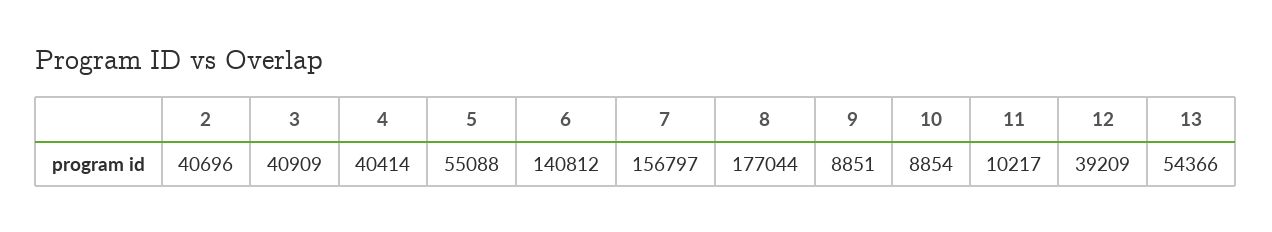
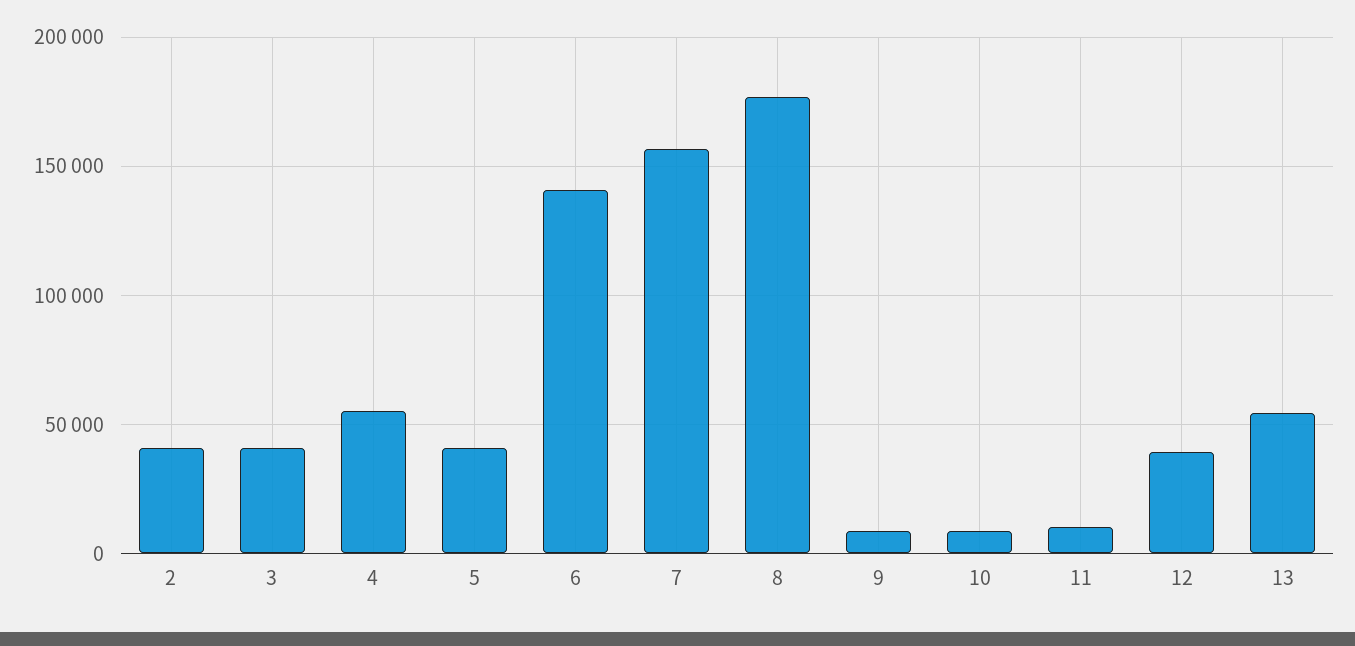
4: 40414 -> 55000
5: 55088 -> 40000

